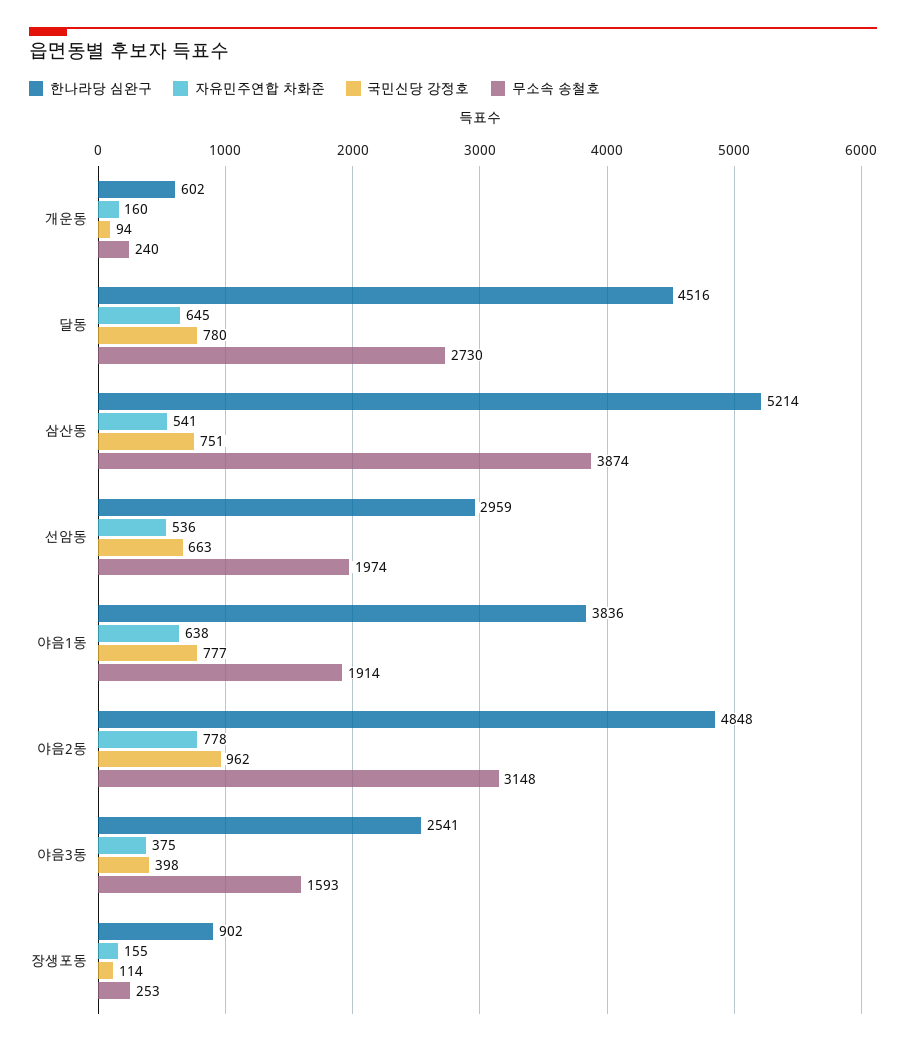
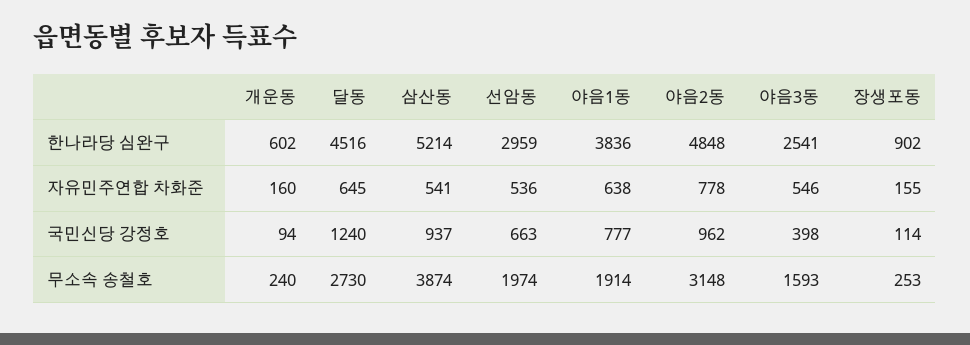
국민신당 강정호, 달동: 780 -> 1240
국민신당 강정호, 삼산동: 751 -> 937
자유민주연합 차화준, 야음3동: 375 -> 546

